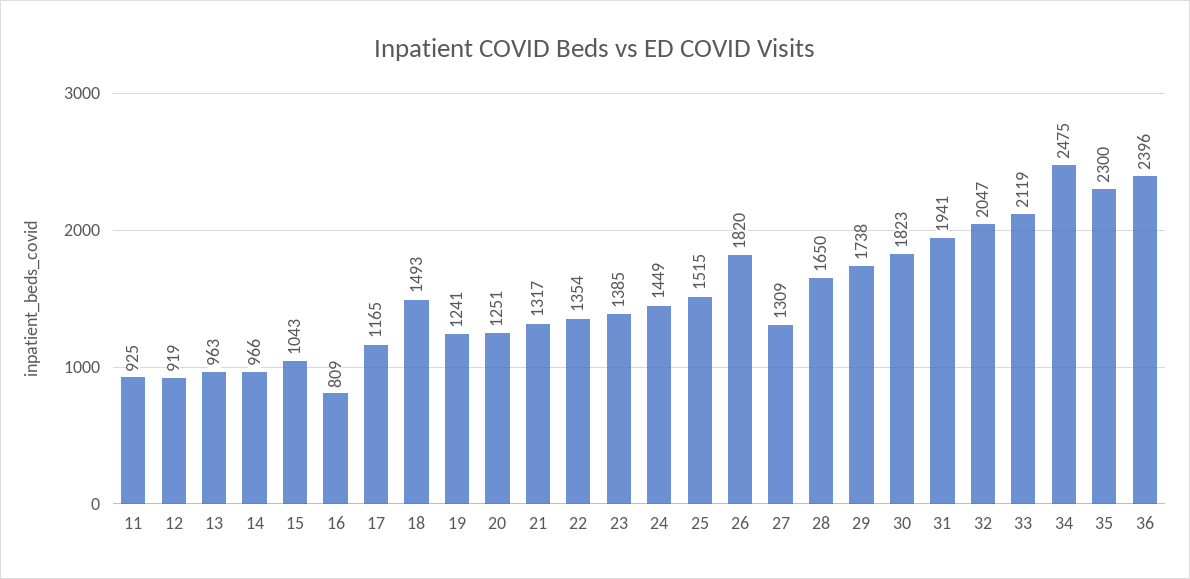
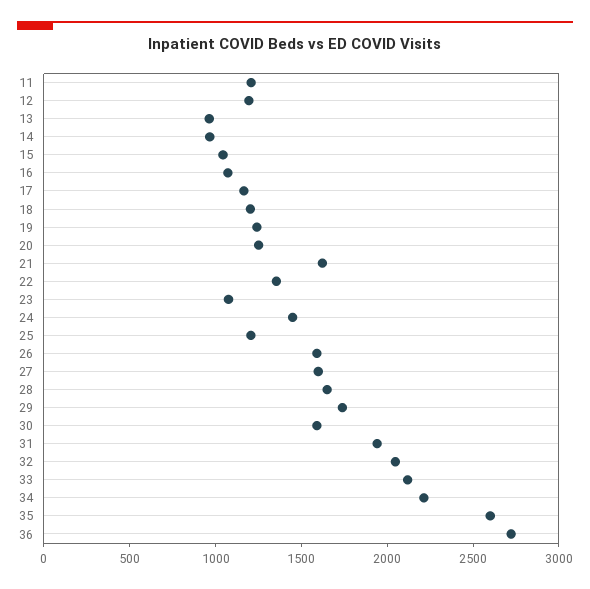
11: 925 -> 1200
12: 919 -> 1200
16: 809 -> 1100
18: 1493 -> 1200
21: 1317 -> 1600
23: 1385 -> 1100
25: 1515 -> 1200
26: 1820 -> 1600
27: 1309 -> 1600
30: 1823 -> 1600
34: 2475 -> 2200
35: 2300 -> 2600
36: 2396 -> 2700

